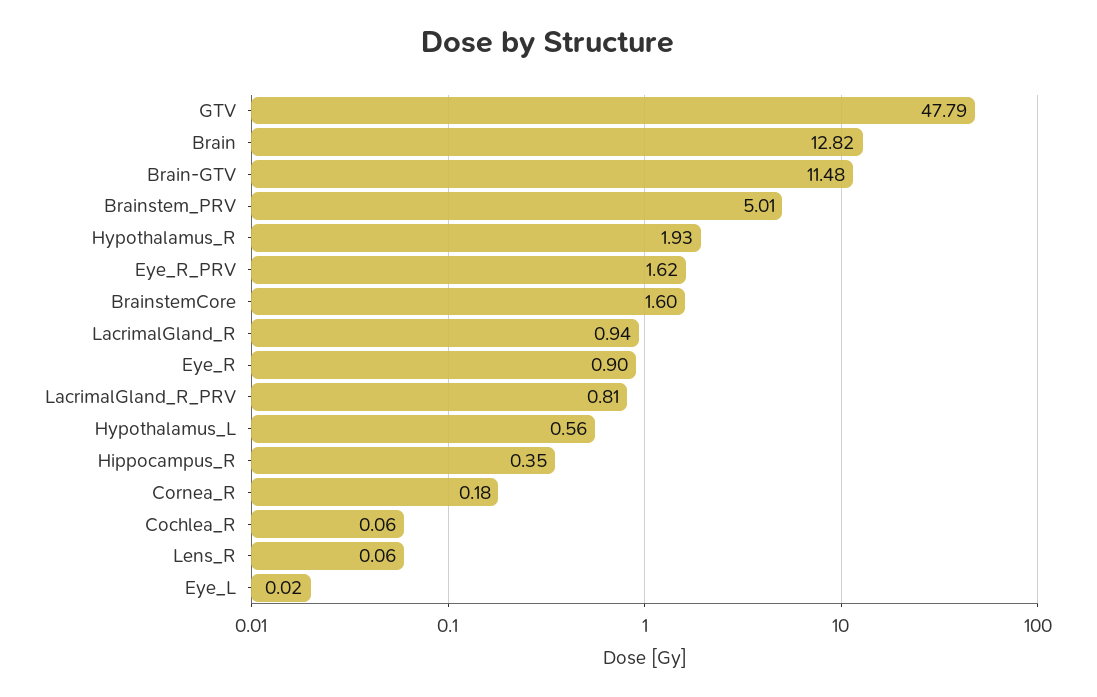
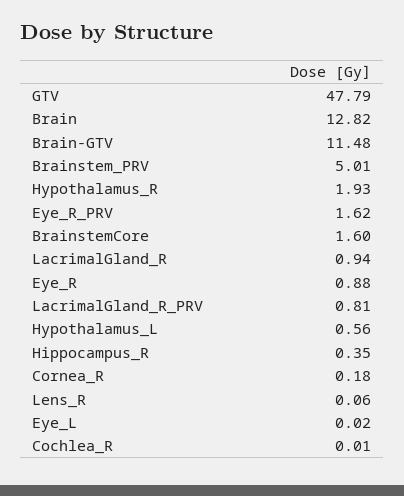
Eye_R: 0.9 -> 0.88
Cochlea_R: 0.06 -> 0.01

